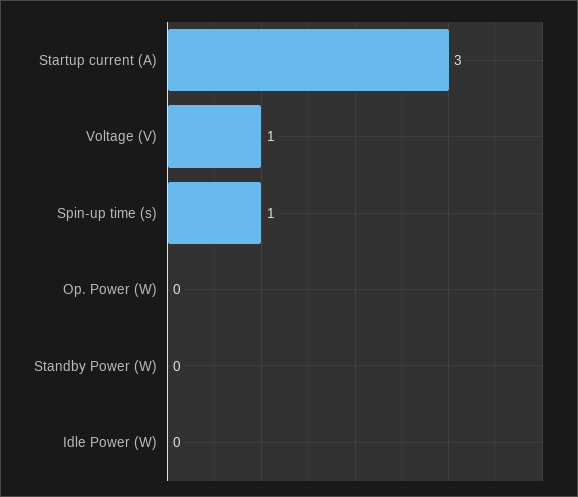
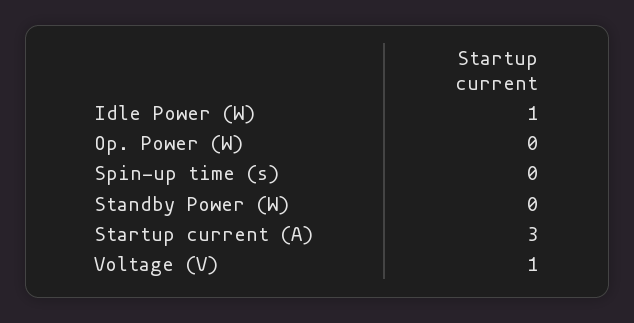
Spin-up time (s): 1 -> 0
Idle Power (W): 0 -> 1

